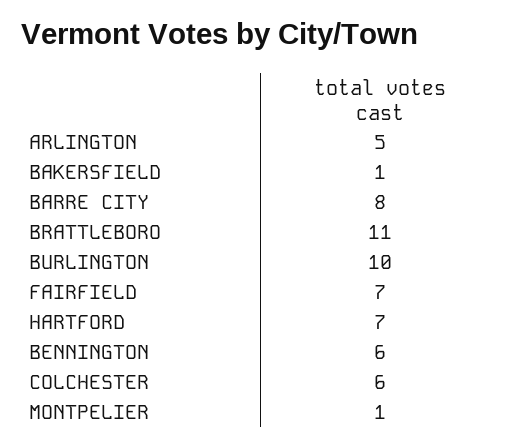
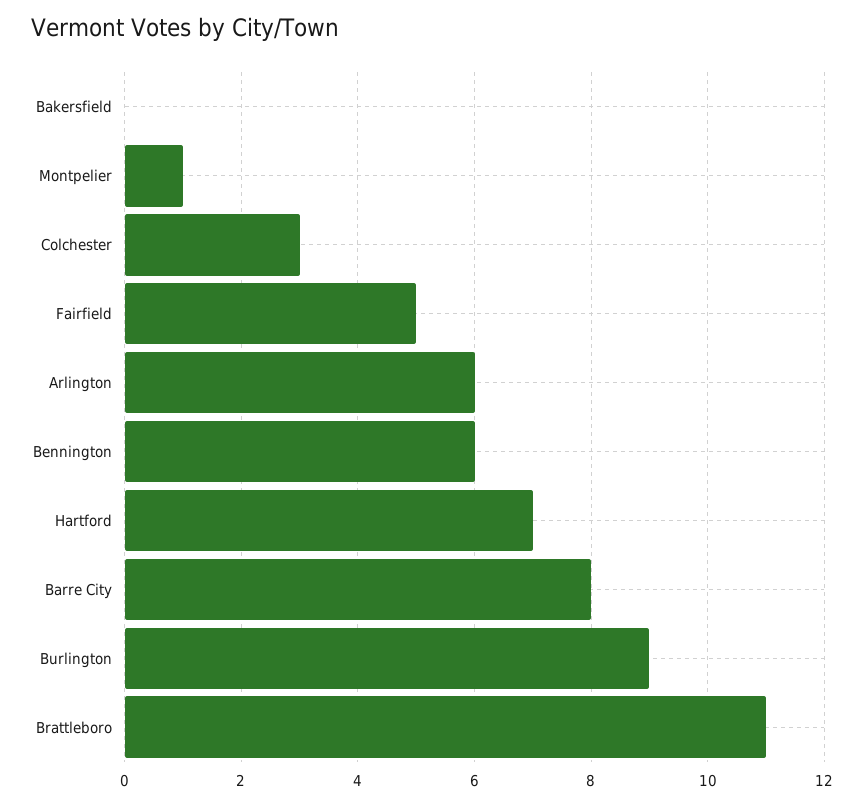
ARLINGTON: 5 -> 6
BAKERSFIELD: 1 -> 0
BURLINGTON: 10 -> 9
FAIRFIELD: 7 -> 5
COLCHESTER: 6 -> 3

